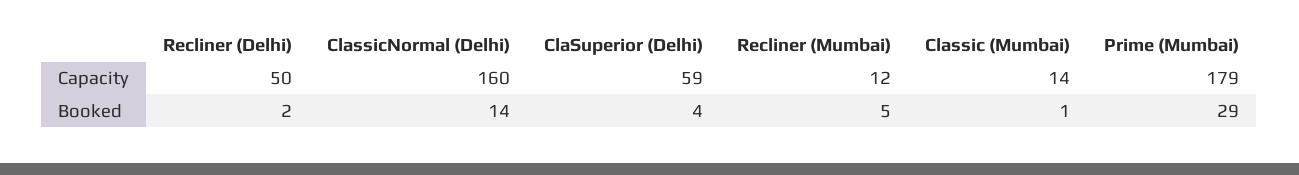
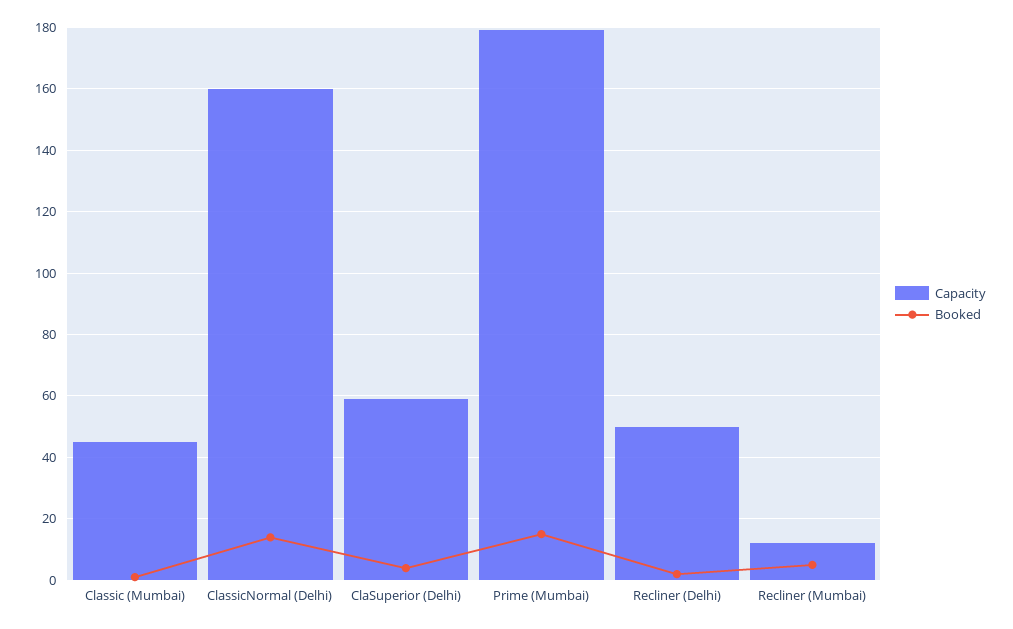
Capacity, Classic (Mumbai): 14 -> 45
Booked, Prime (Mumbai): 29 -> 15

